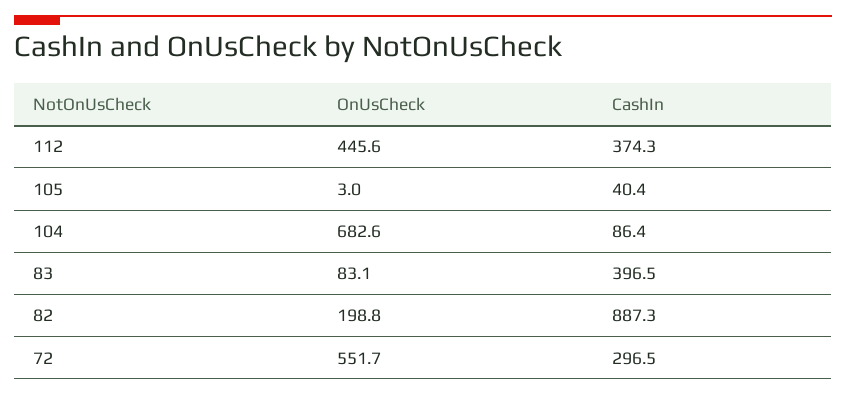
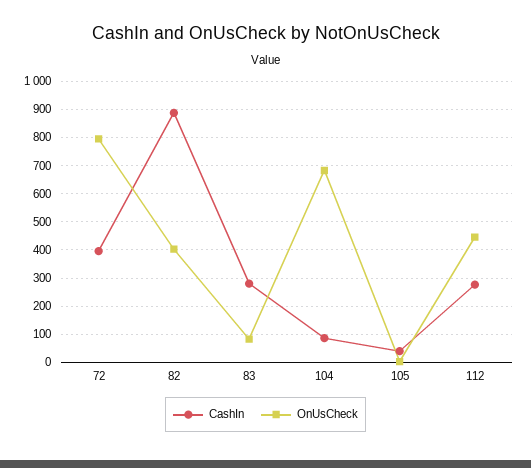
CashIn, 112: 374.3 -> 275
CashIn, 83: 396.5 -> 275
OnUsCheck, 82: 198.8 -> 400
OnUsCheck, 72: 551.7 -> 800
CashIn, 72: 296.5 -> 400

